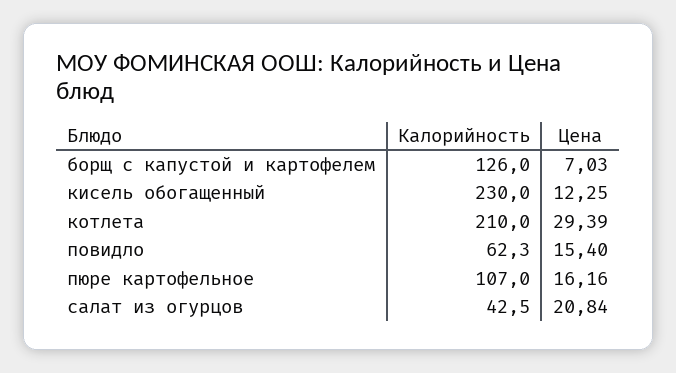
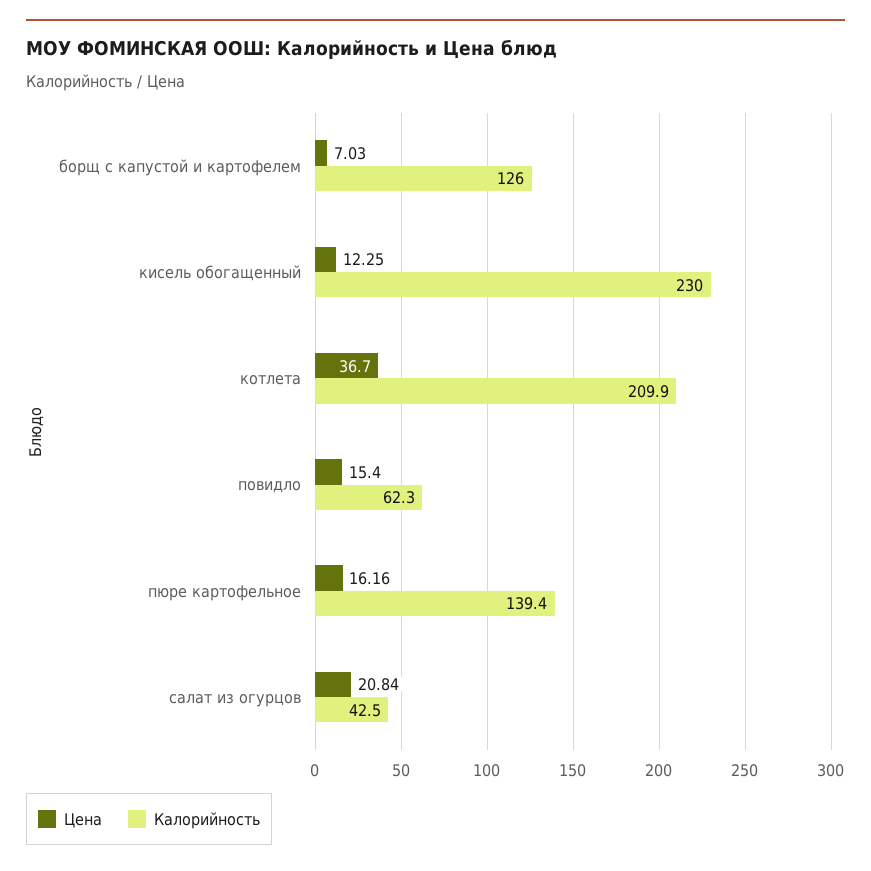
Калорийность, котлета: 210 -> 209.9
Цена, котлета: 29.39 -> 36.7
Калорийность, пюре картофельное: 107 -> 139.4

